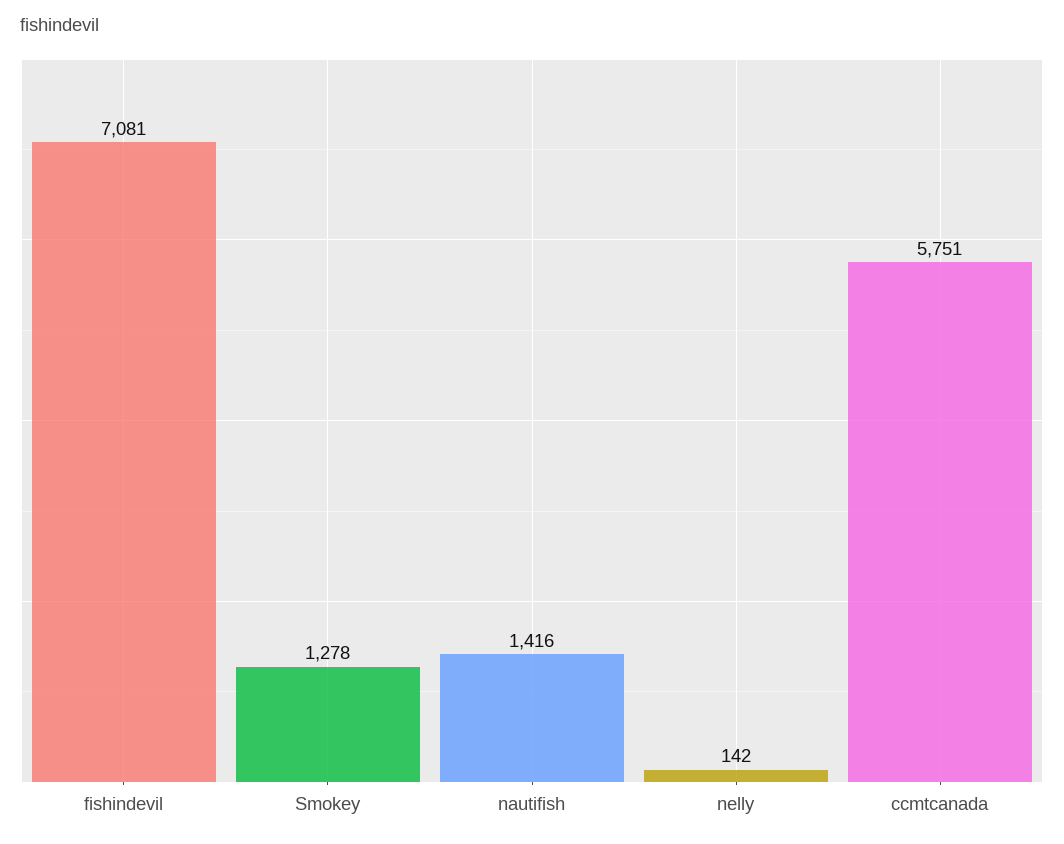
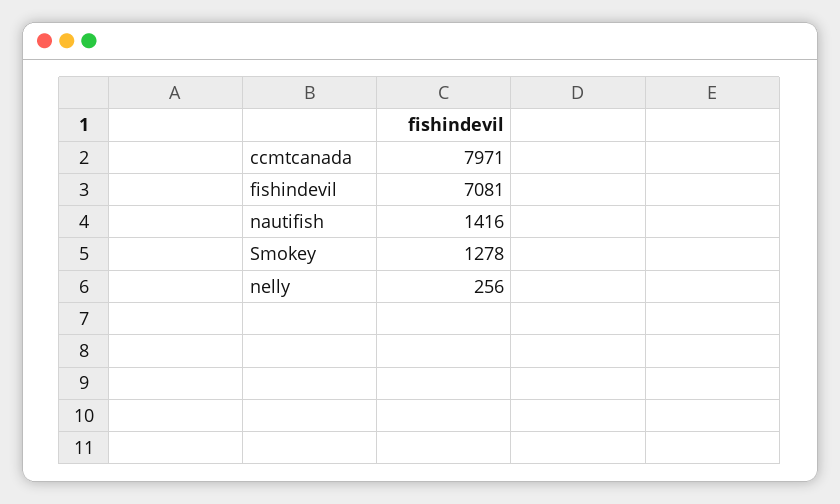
nelly: 142 -> 256
ccmtcanada: 5751 -> 7971

